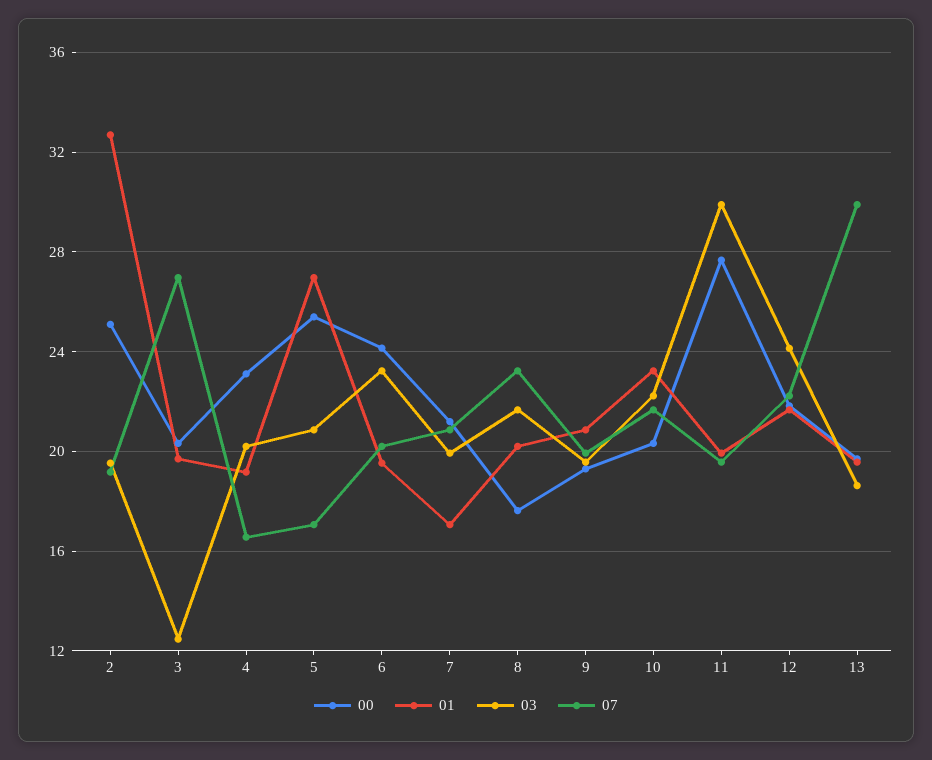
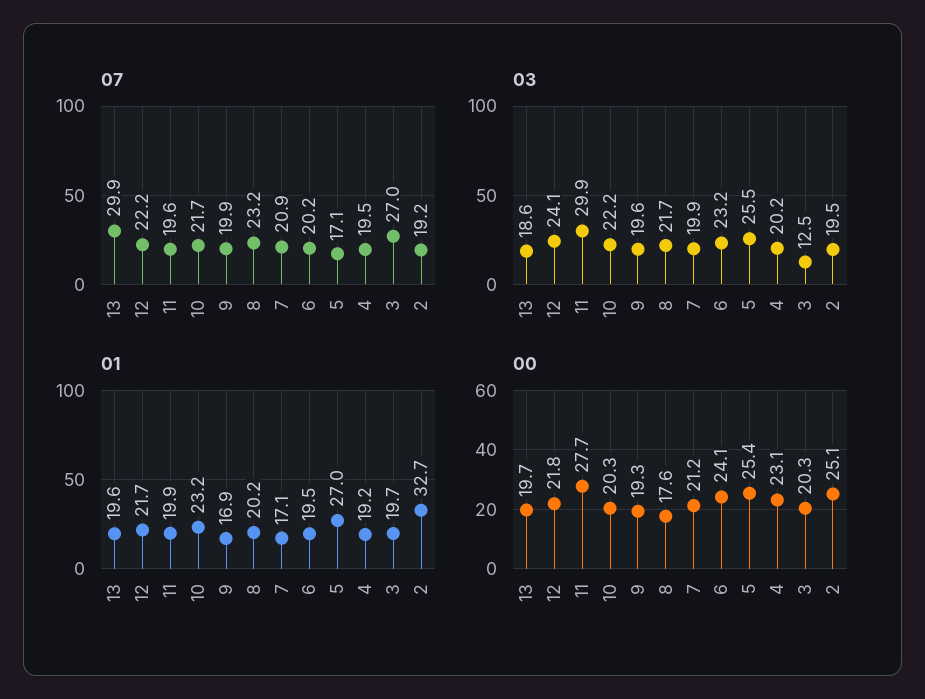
07, 4: 16.5 -> 19.5
03, 5: 21 -> 25.5
01, 9: 21 -> 16.9

